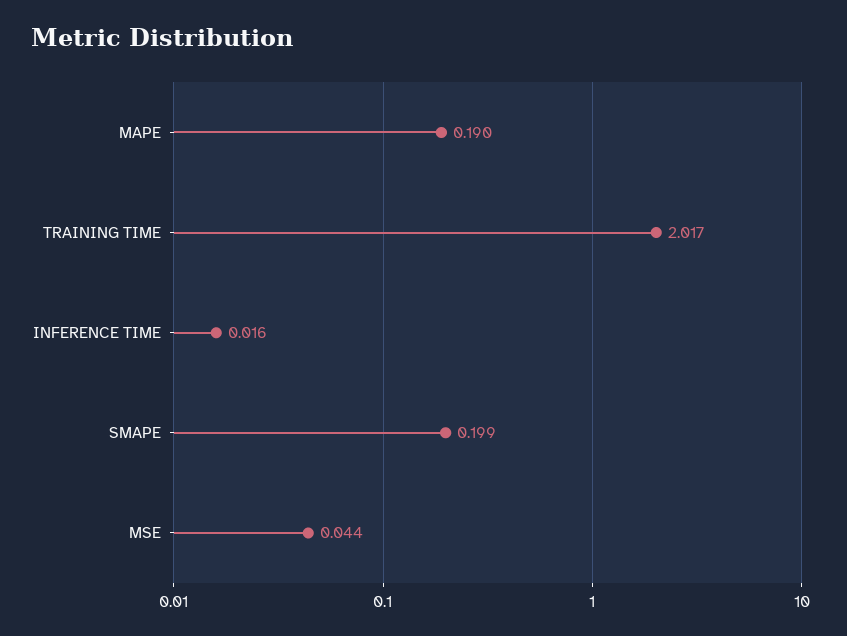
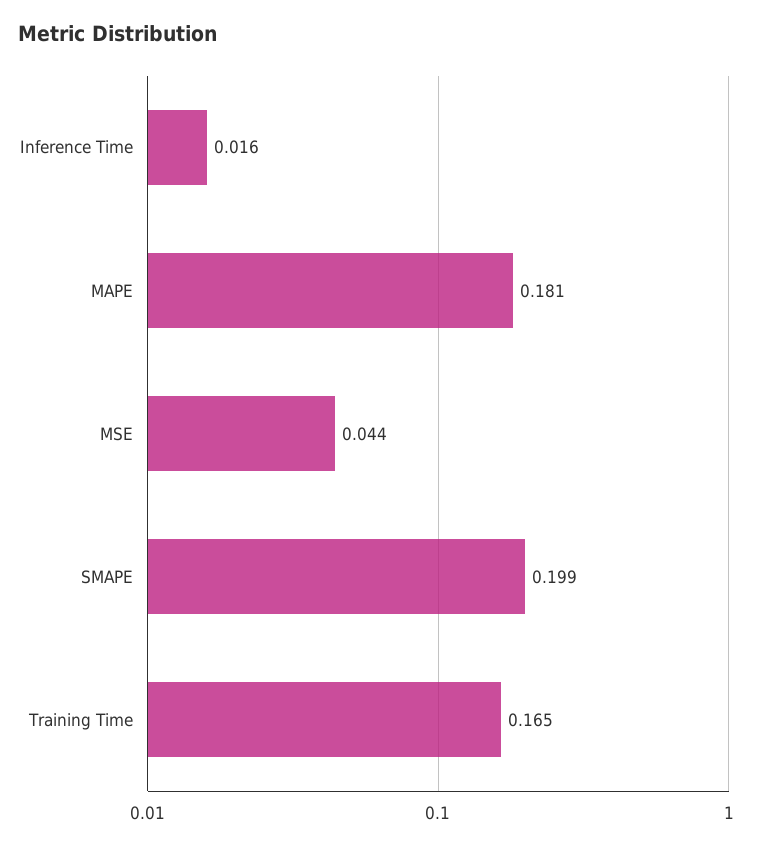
MAPE: 0.19 -> 0.181
TRAINING TIME: 2.017 -> 0.165

